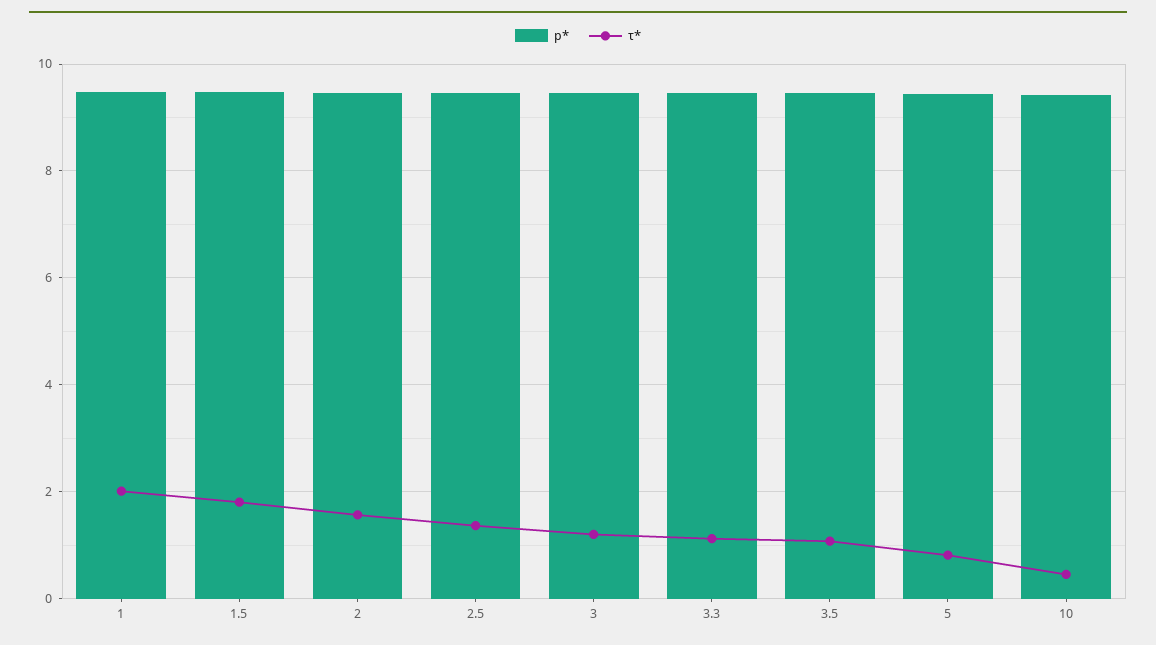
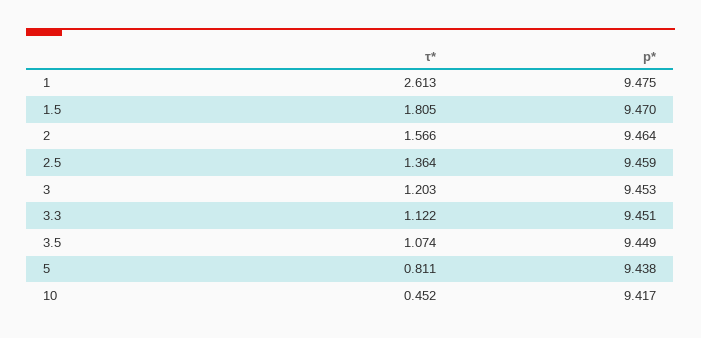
τ*, 1: 2 -> 2.613

